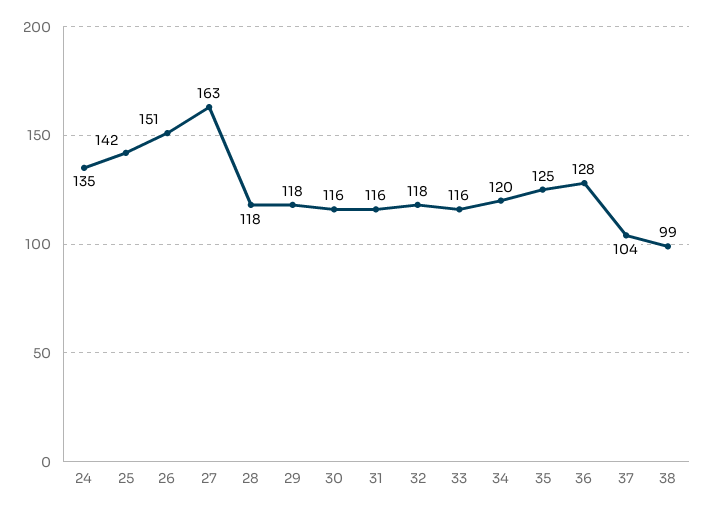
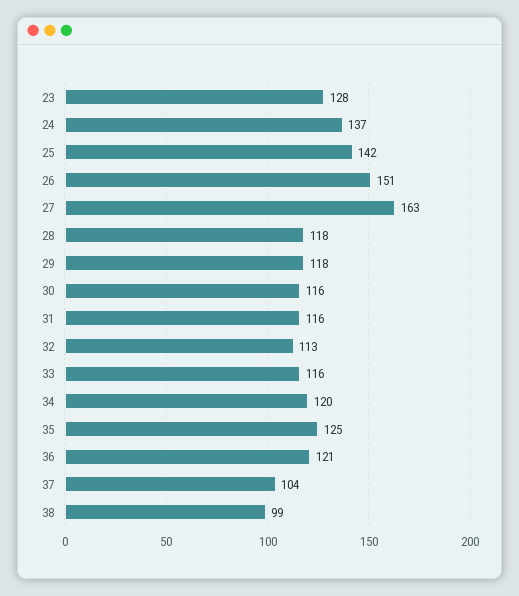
24: 135 -> 137
32: 118 -> 113
36: 128 -> 121
23: none -> 128

